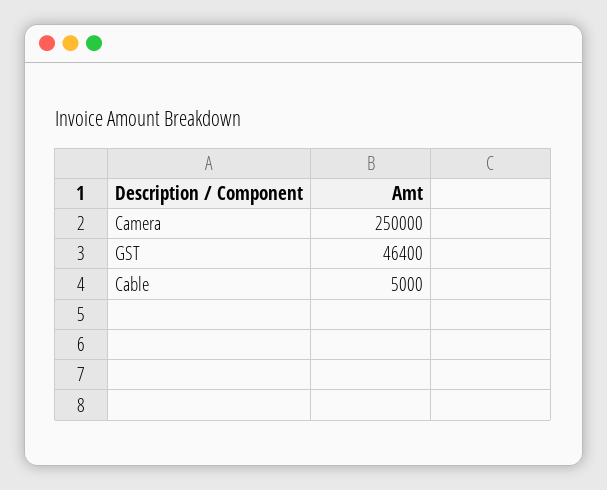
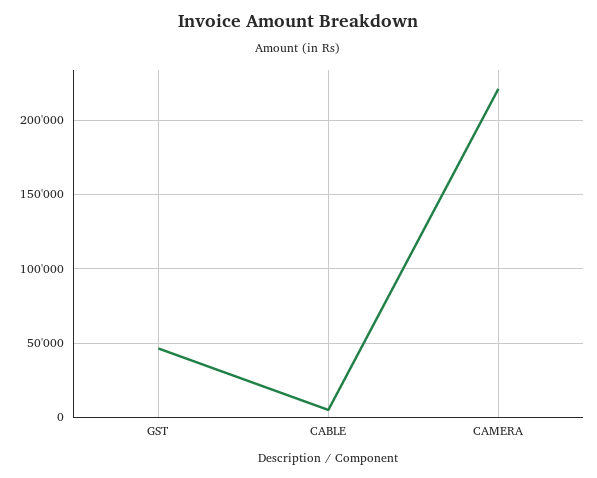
Camera: 250000 -> 220000

